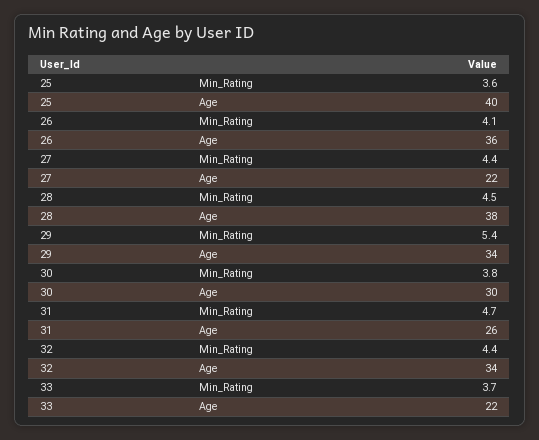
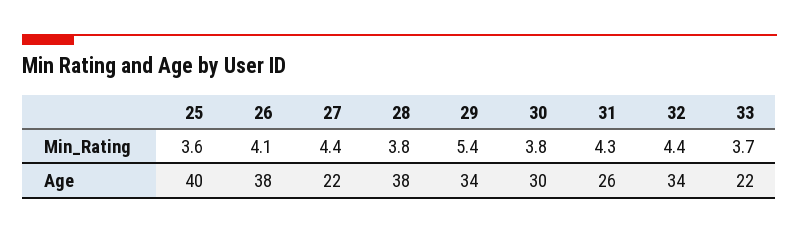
26, Age: 36 -> 38
28, Min_Rating: 4.5 -> 3.8
31, Min_Rating: 4.7 -> 4.3

